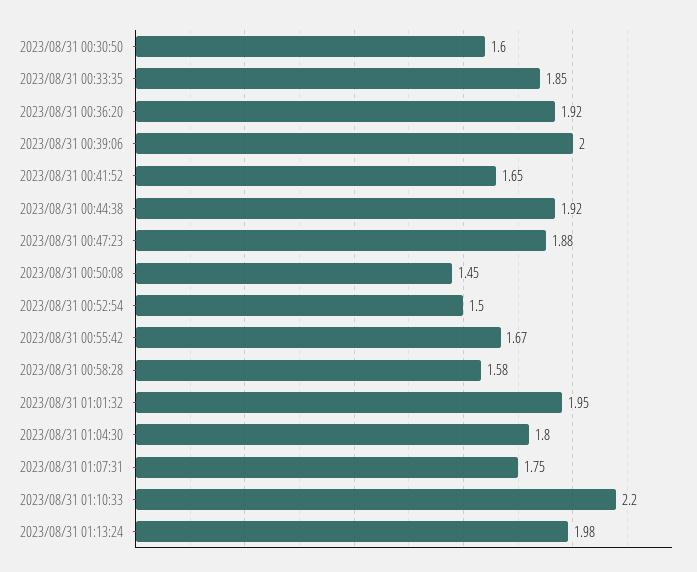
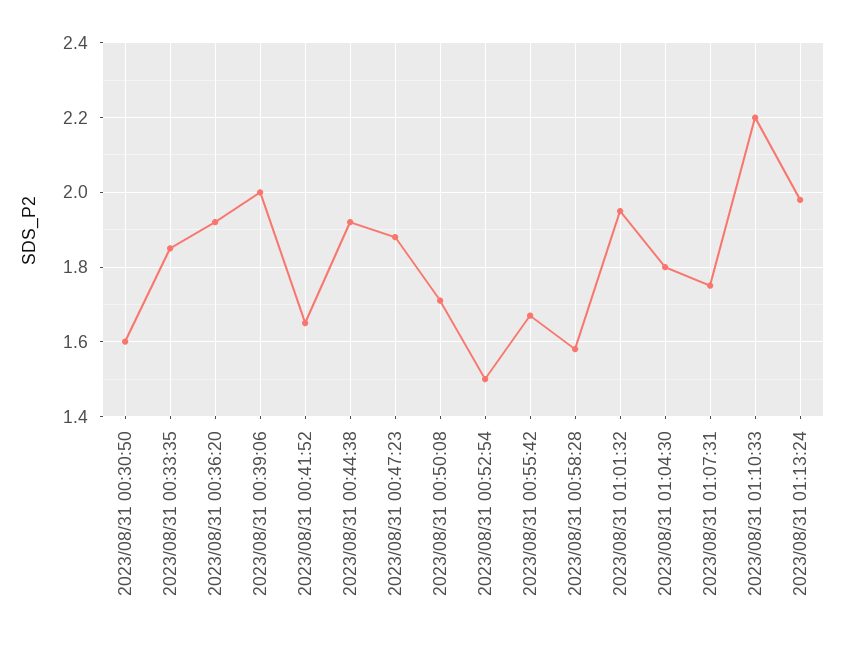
2023/08/31 00:50:08: 1.45 -> 1.7

